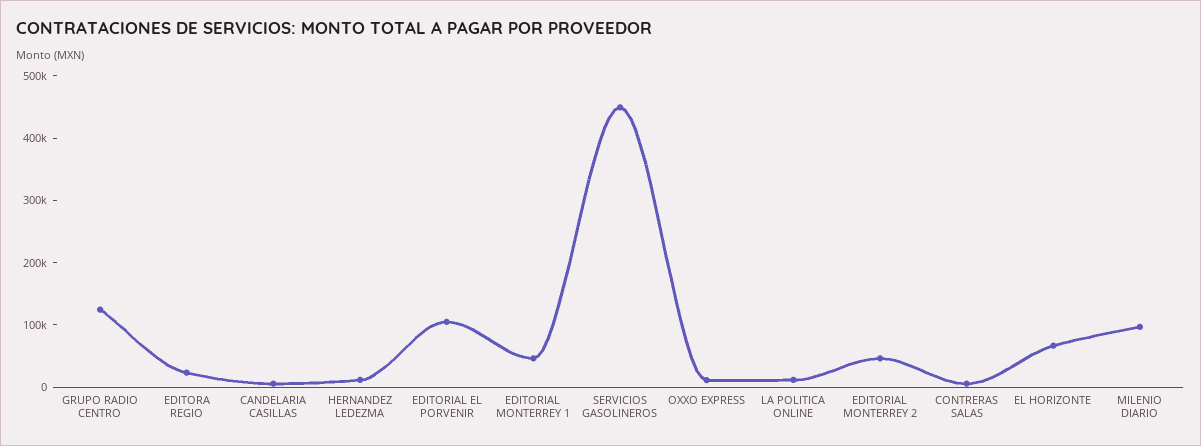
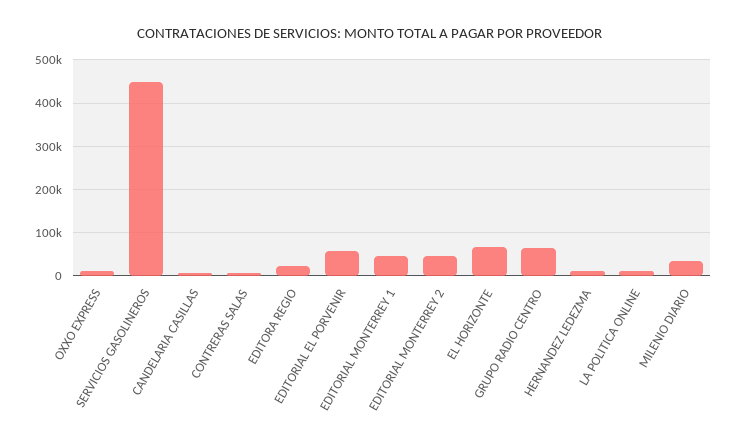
GRUPO RADIO CENTRO: 120000 -> 60000
EDITORIAL EL PORVENIR: 100000 -> 60000
MILENIO DIARIO: 100000 -> 40000

